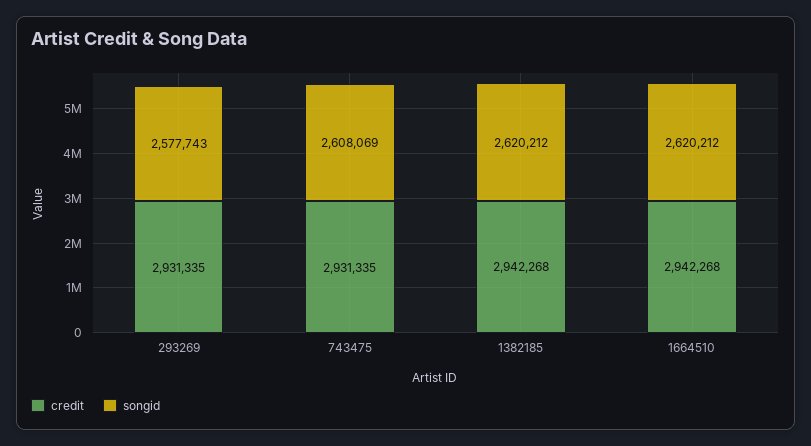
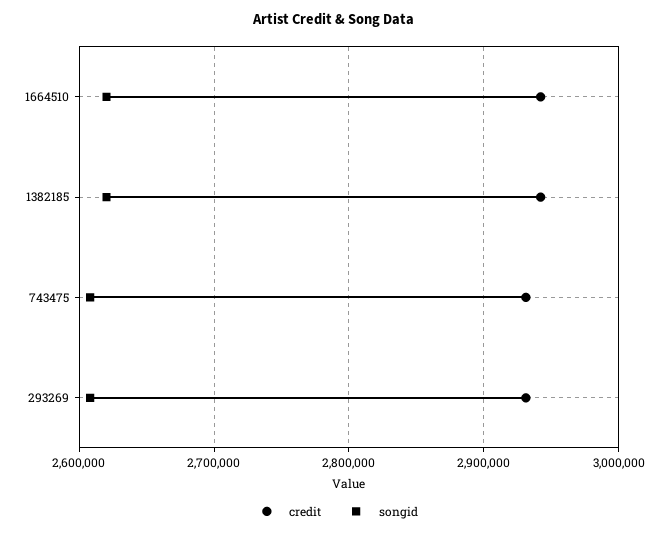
songid, 293269: 2577743 -> 2610000

